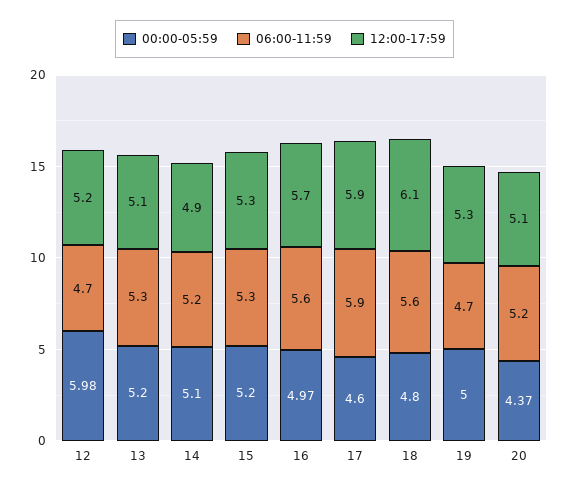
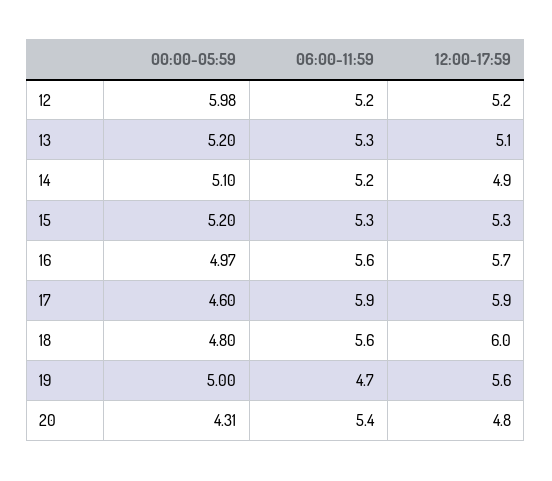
06:00-11:59, 12: 4.7 -> 5.2
12:00-17:59, 18: 6.1 -> 6
12:00-17:59, 19: 5.3 -> 5.6
00:00-05:59, 20: 4.37 -> 4.31
06:00-11:59, 20: 5.2 -> 5.4
12:00-17:59, 20: 5.1 -> 4.8

